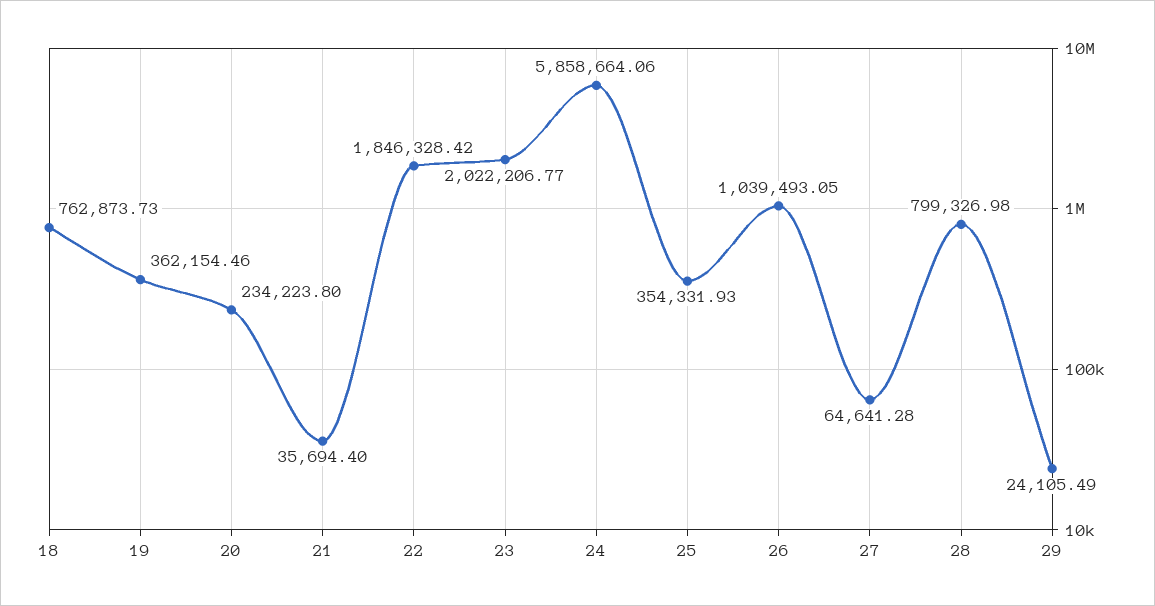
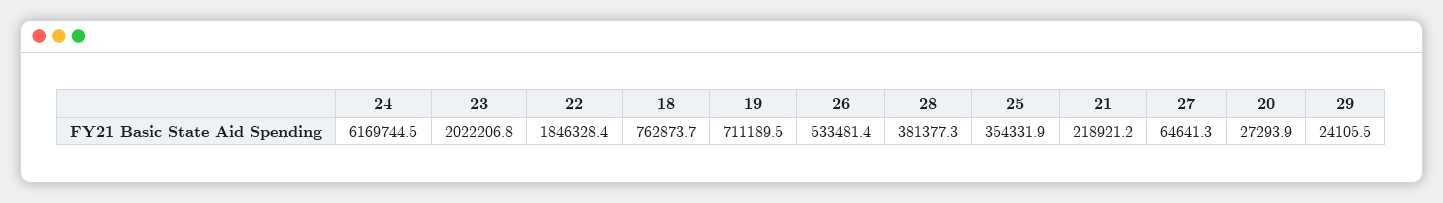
19: 362154.46 -> 711189.5
20: 234223.8 -> 27293.9
21: 35694.4 -> 218921.2
24: 5858664.06 -> 6169744.5
26: 1039493.05 -> 533481.4
28: 799326.98 -> 381377.3

